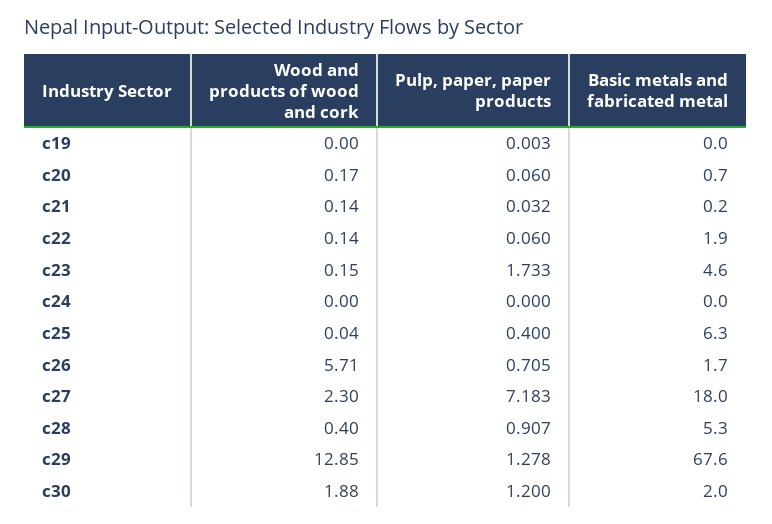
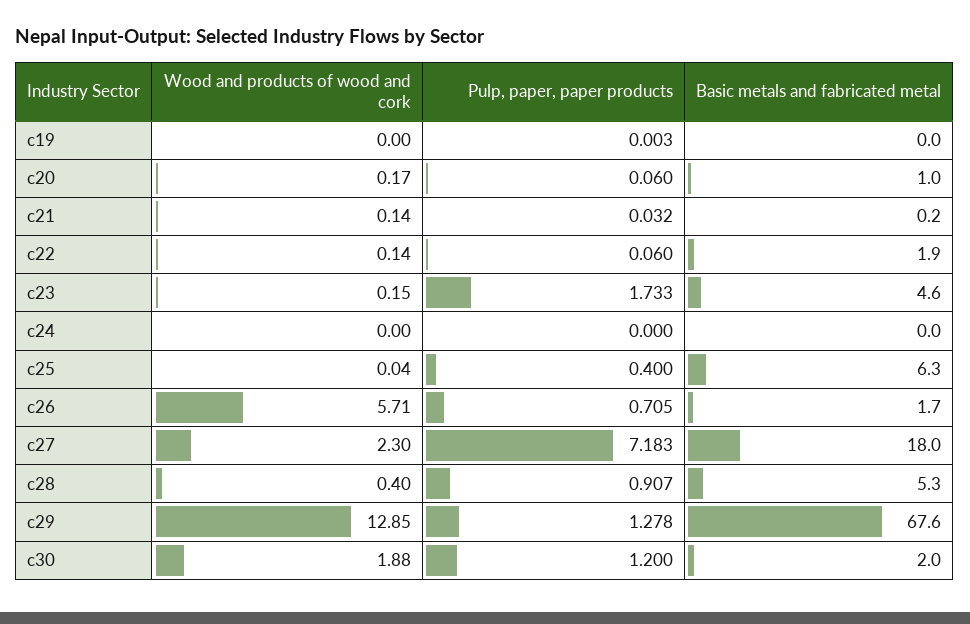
Basic metals and fabricated metal, c20: 0.7 -> 1

